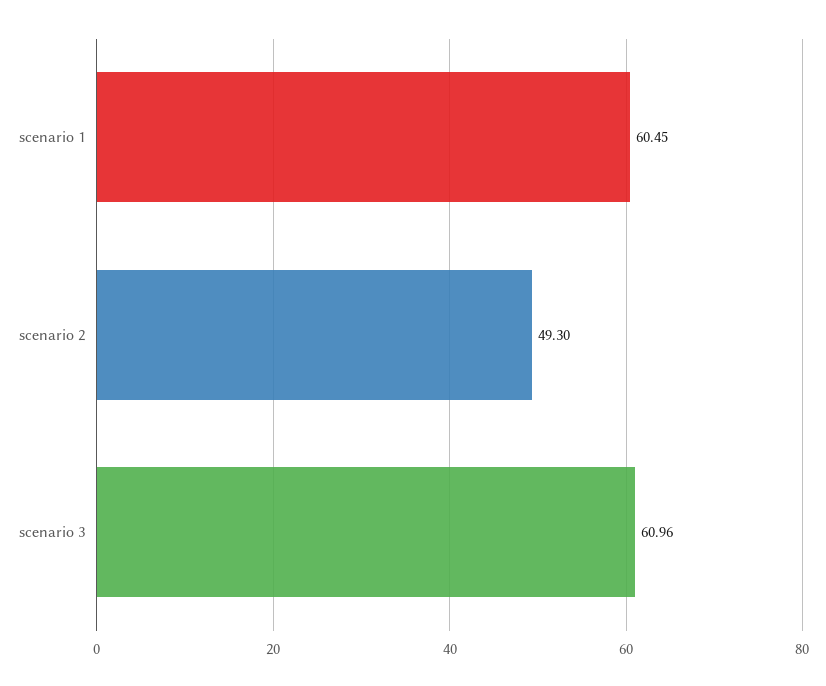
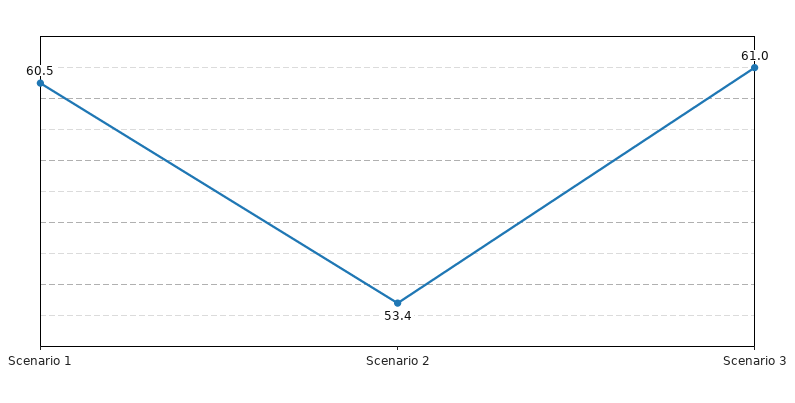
scenario 2: 49.3 -> 53.4

